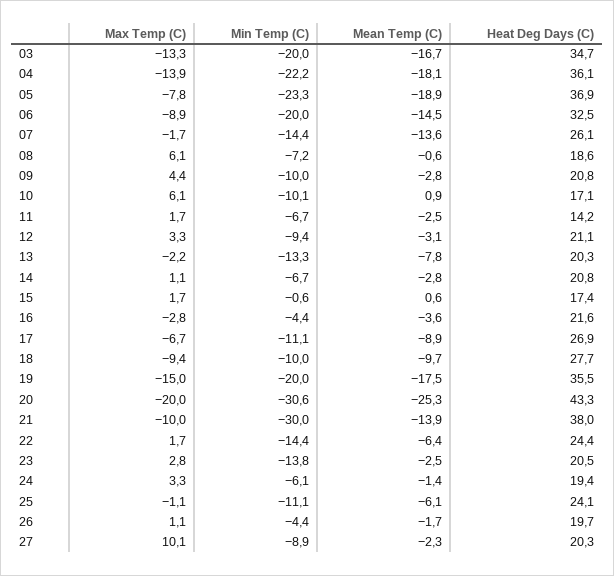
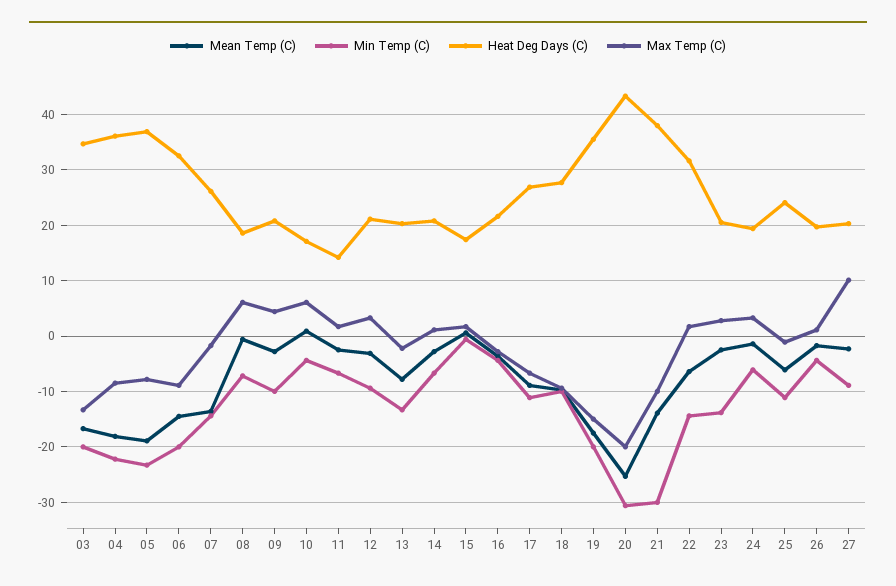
Max Temp (C), 04: -13.9 -> -8
Min Temp (C), 10: -10.1 -> -4
Heat Deg Days (C), 22: 24.4 -> 32

